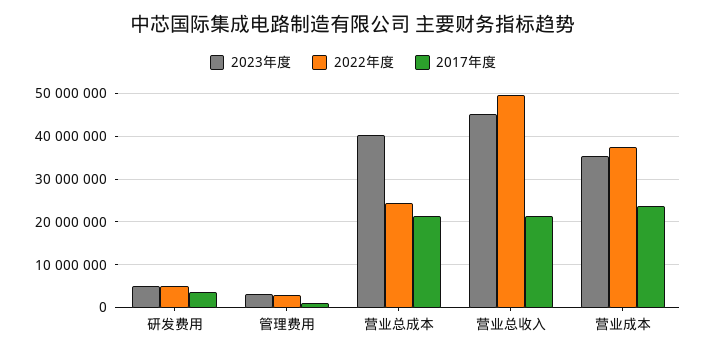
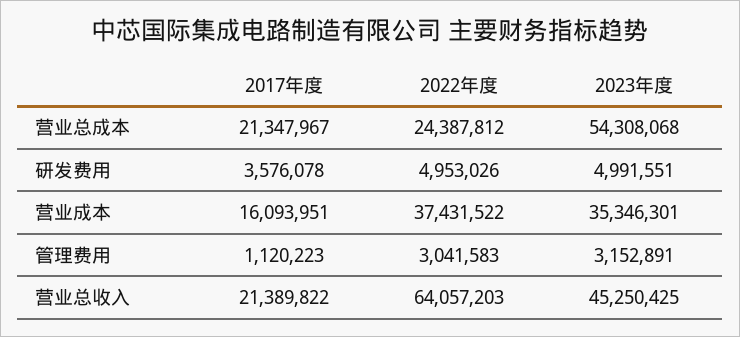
2023年度, 营业总成本: 40000000 -> 54308068
2022年度, 营业总收入: 50000000 -> 64057203
2017年度, 营业成本: 24000000 -> 16093951

